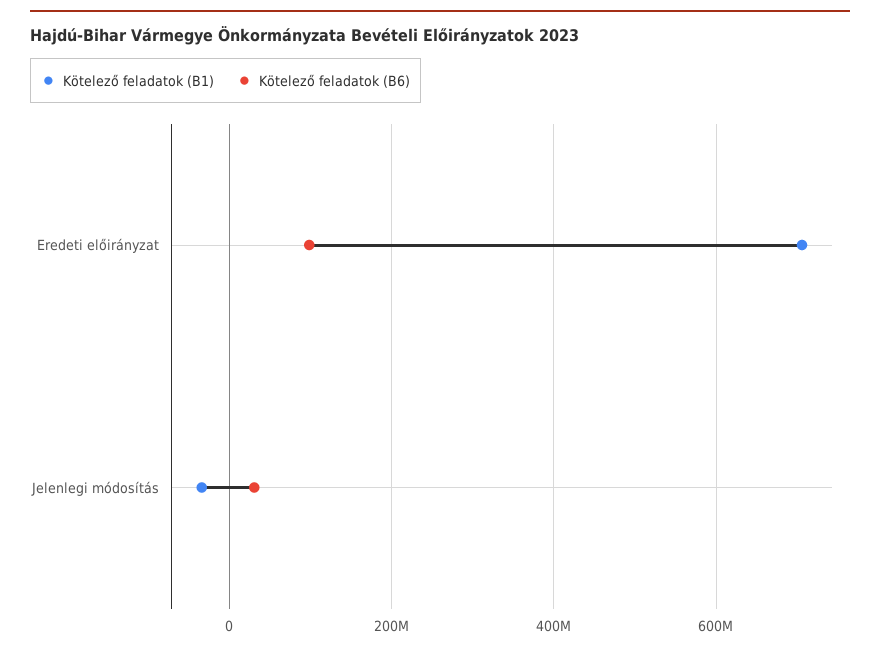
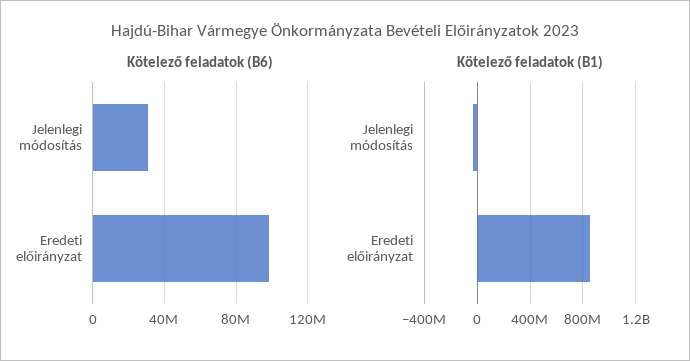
Kötelező feladatok (B1), Eredeti előirányzat: 700000000 -> 850000000

